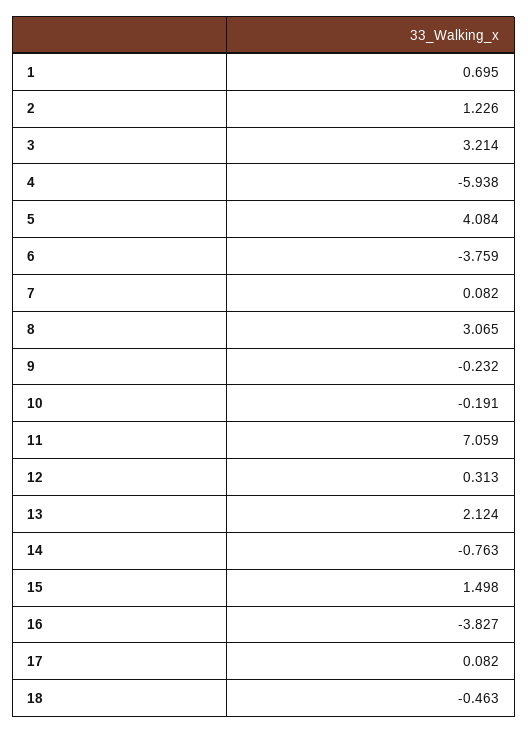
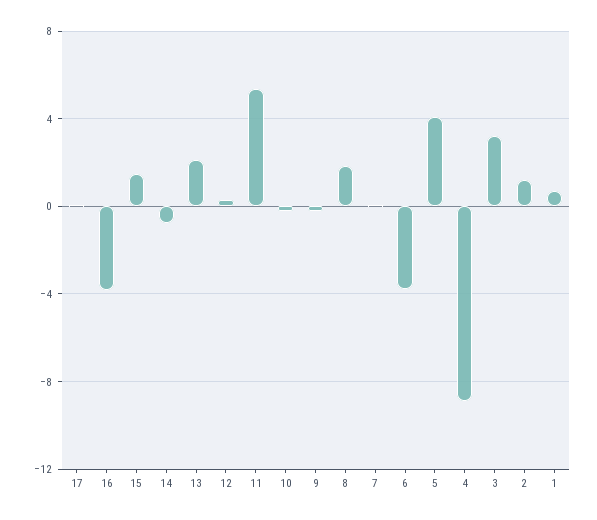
4: -5.938 -> -9
8: 3.065 -> 2
11: 7.059 -> 5.5
18: -0.463 -> none

